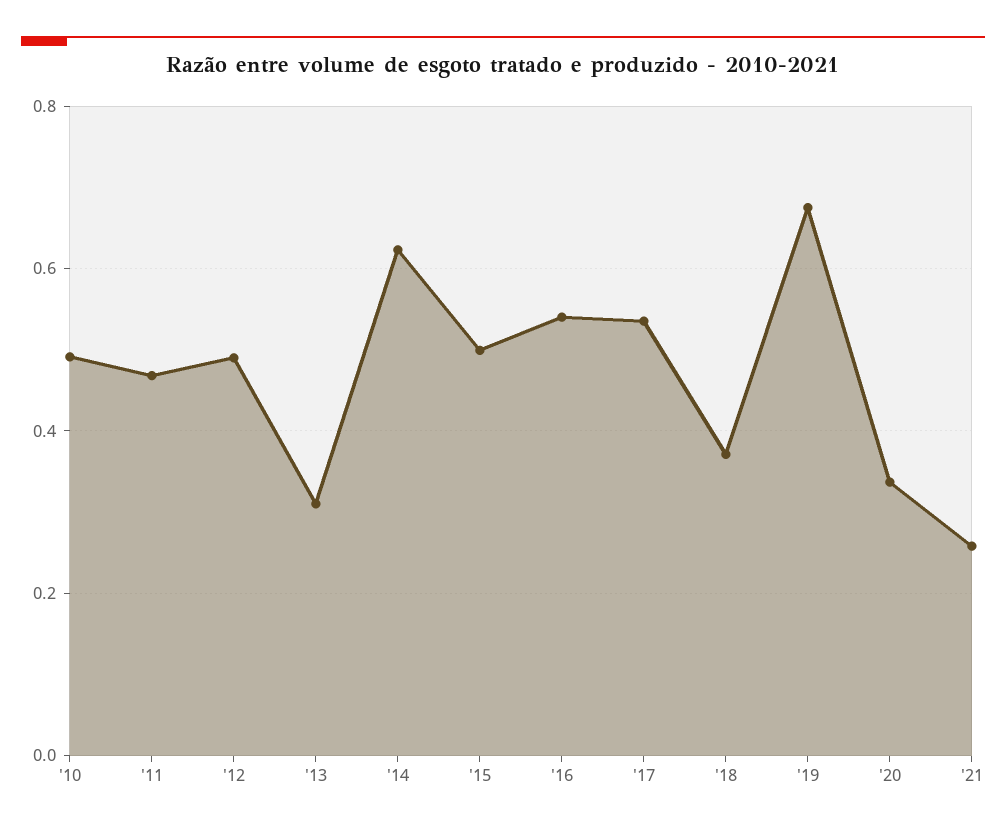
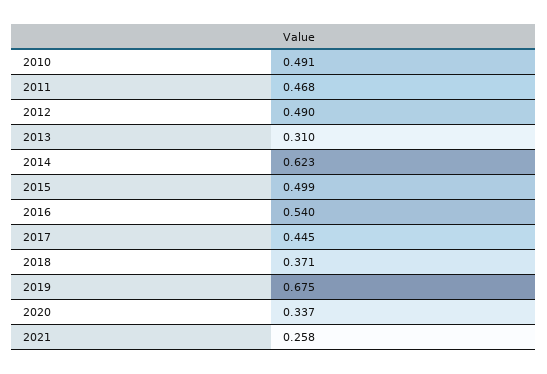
'17: 0.54 -> 0.445

